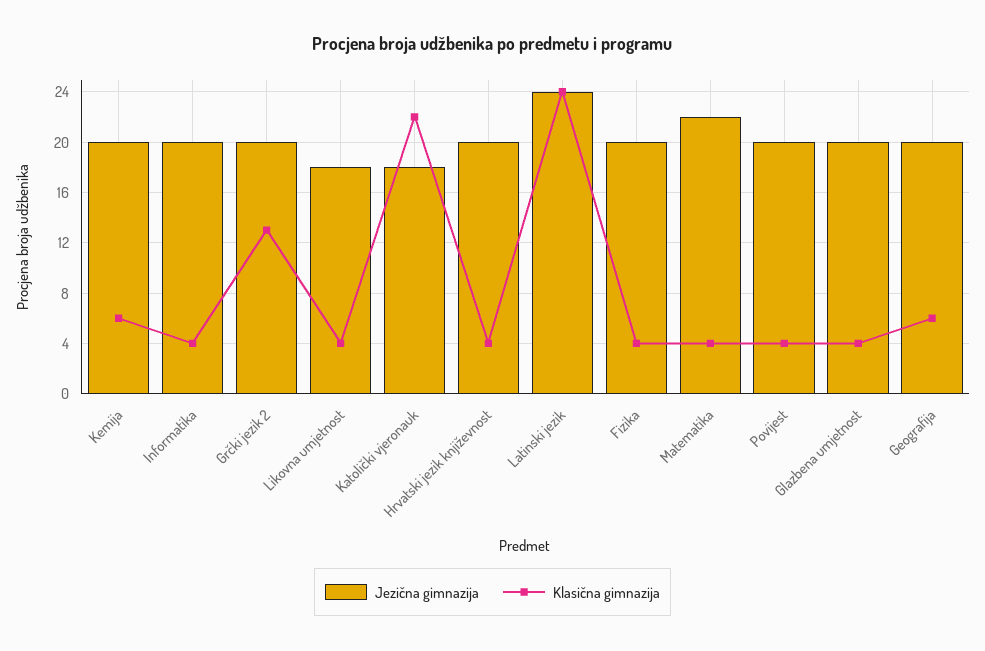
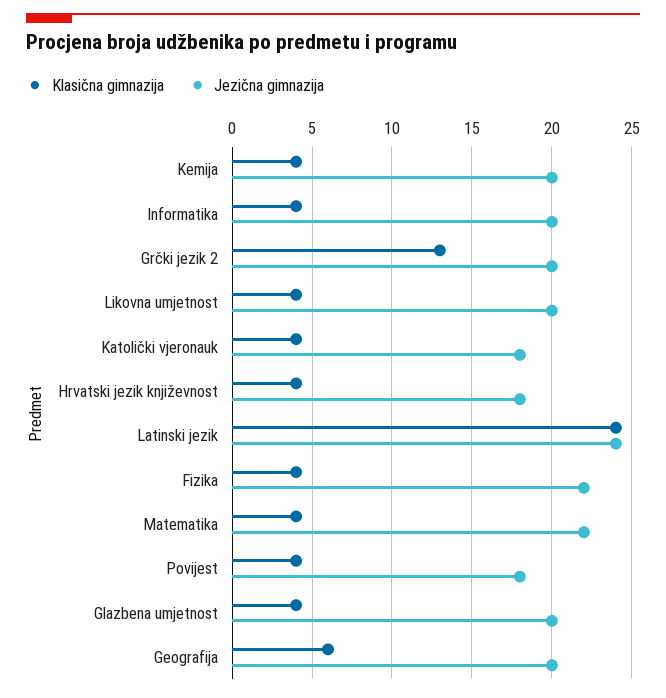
Klasična gimnazija, Kemija: 6 -> 4
Jezična gimnazija, Likovna umjetnost: 18 -> 20
Klasična gimnazija, Katolički vjeronauk: 22 -> 4
Jezična gimnazija, Hrvatski jezik književnost: 20 -> 18
Jezična gimnazija, Fizika: 20 -> 22
Jezična gimnazija, Povijest: 20 -> 18

